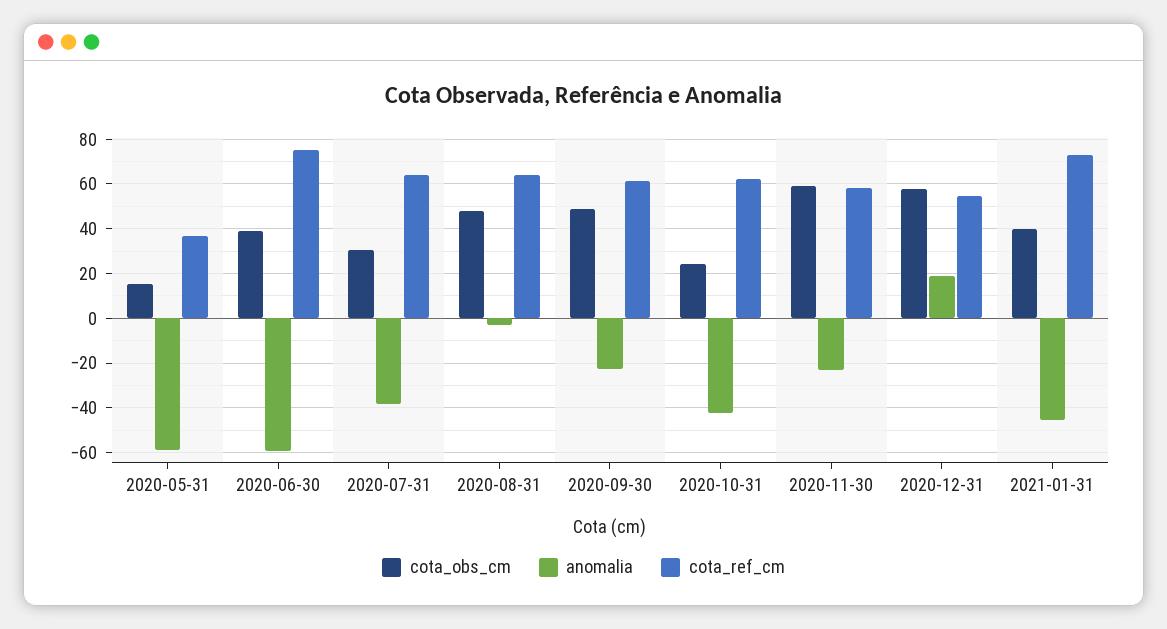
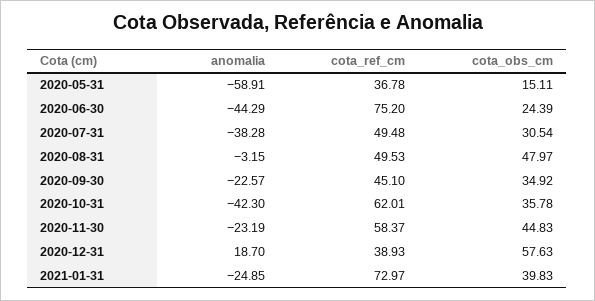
cota_obs_cm, 2020-06-30: 40 -> 24.39
anomalia, 2020-06-30: -60 -> -44.29
cota_ref_cm, 2020-07-31: 65 -> 49.48
cota_ref_cm, 2020-08-31: 65 -> 49.53
cota_obs_cm, 2020-09-30: 50 -> 34.92
cota_ref_cm, 2020-09-30: 60 -> 45.1
cota_obs_cm, 2020-10-31: 25 -> 35.78
cota_obs_cm, 2020-11-30: 60 -> 44.83
cota_ref_cm, 2020-12-31: 55 -> 38.93
anomalia, 2021-01-31: -45 -> -24.85

